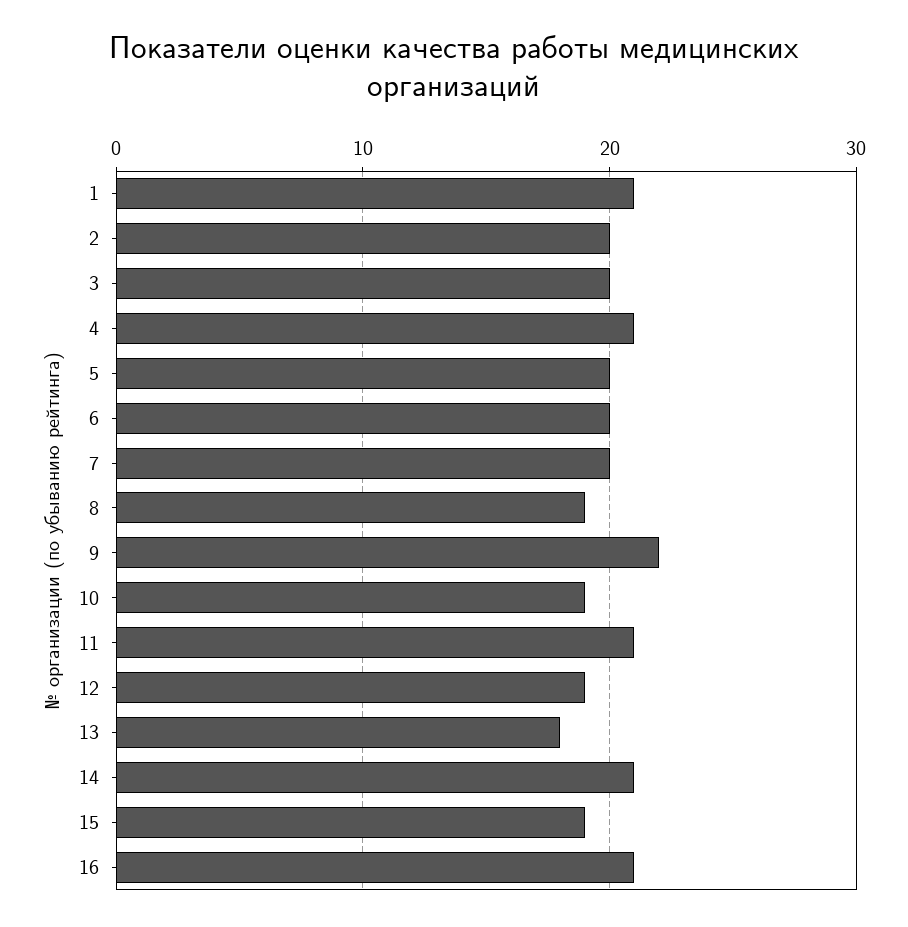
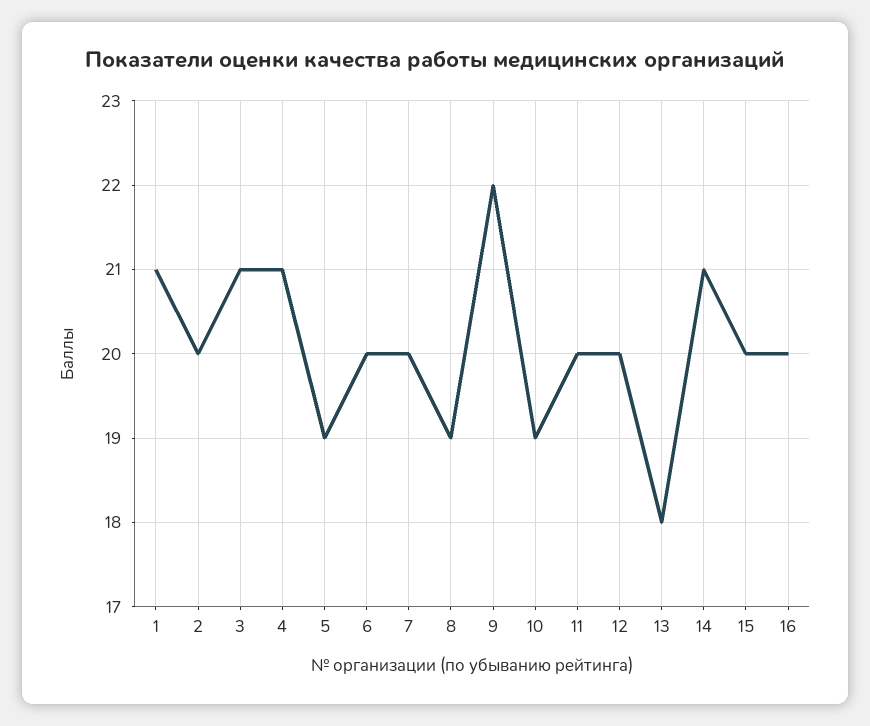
3: 20 -> 21
5: 20 -> 19
11: 21 -> 20
12: 19 -> 20
15: 19 -> 20
16: 21 -> 20

